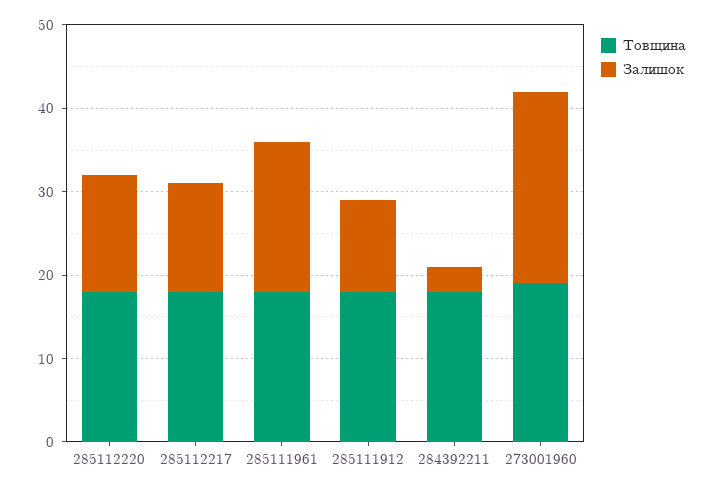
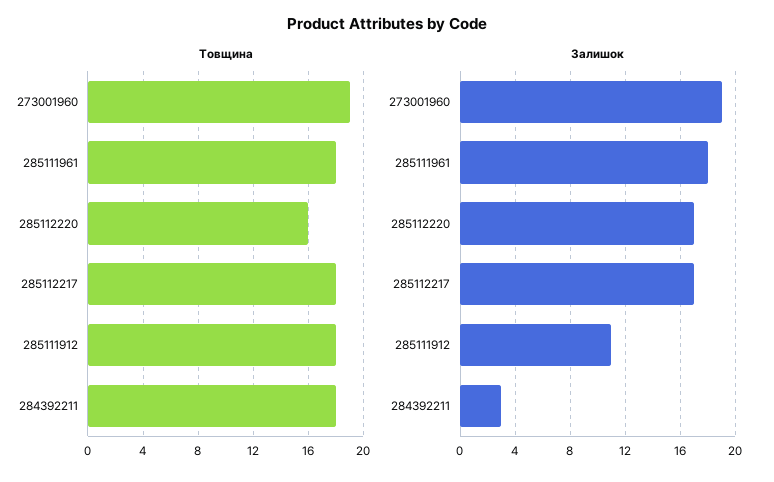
Товщина, 285112220: 18 -> 16
Залишок, 285112220: 14 -> 17
Залишок, 285112217: 13 -> 17
Залишок, 273001960: 23 -> 19

